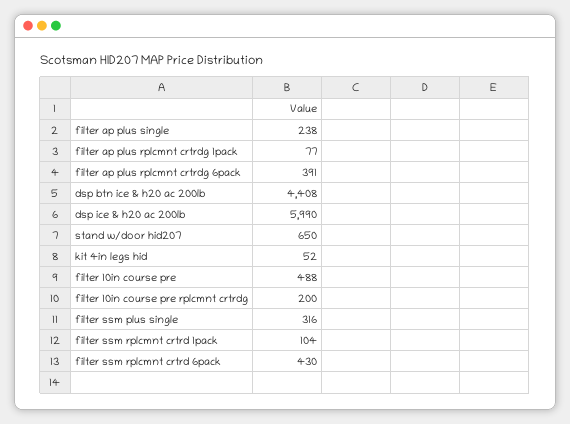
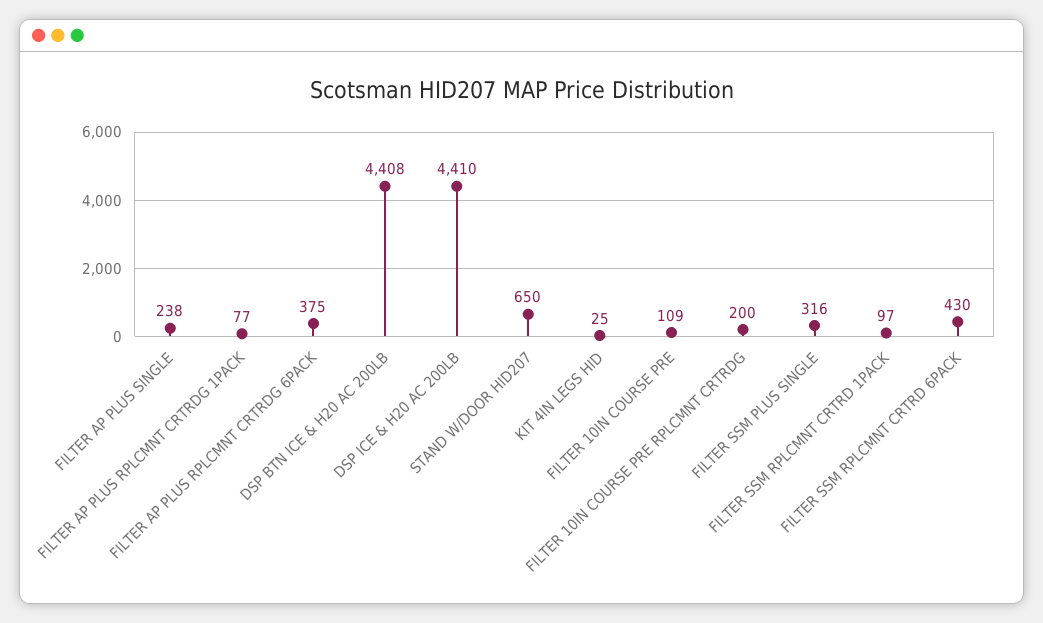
filter ap plus rplcmnt crtrdg 6pack: 391 -> 375
dsp ice & h20 ac 200lb: 5990 -> 4410
kit 4in legs hid: 52 -> 25
filter 10in course pre: 488 -> 109
filter ssm rplcmnt crtrd 1pack: 104 -> 97

